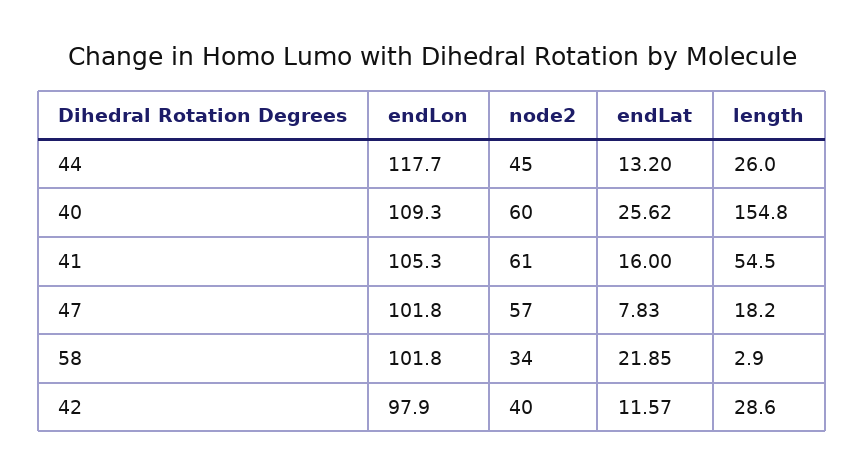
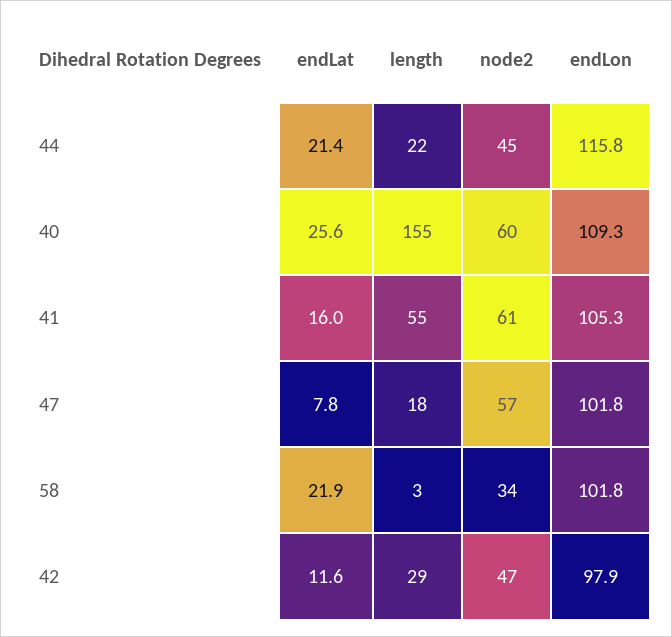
endLon, 44: 117.7 -> 115.8
endLat, 44: 13.2 -> 21.4
length, 44: 26 -> 22
node2, 42: 40 -> 47

